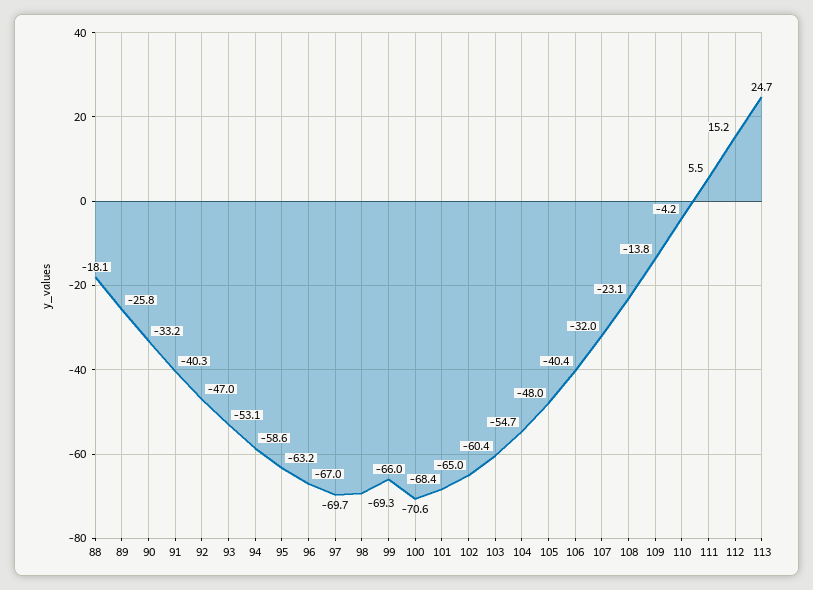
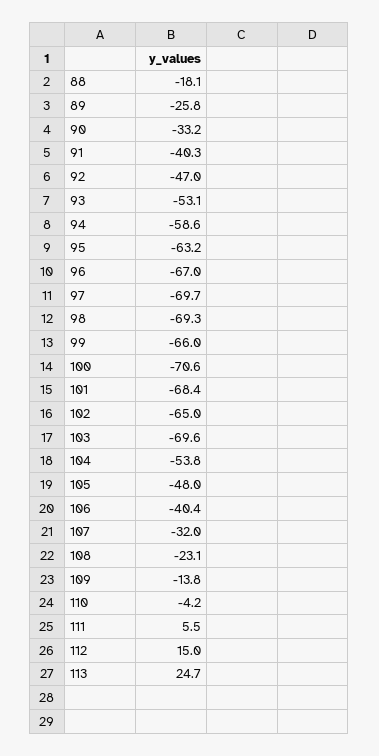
103: -60.4 -> -69.6
104: -54.7 -> -53.8
112: 15.2 -> 15

